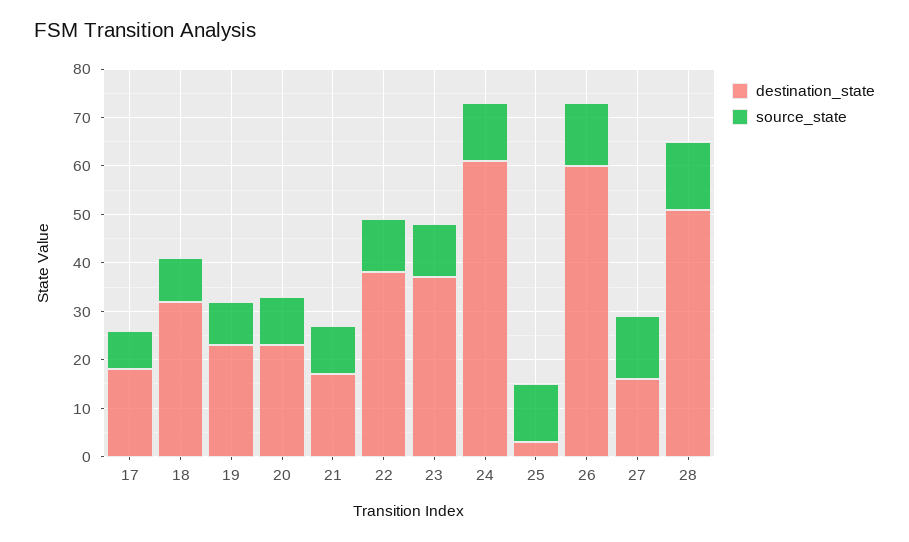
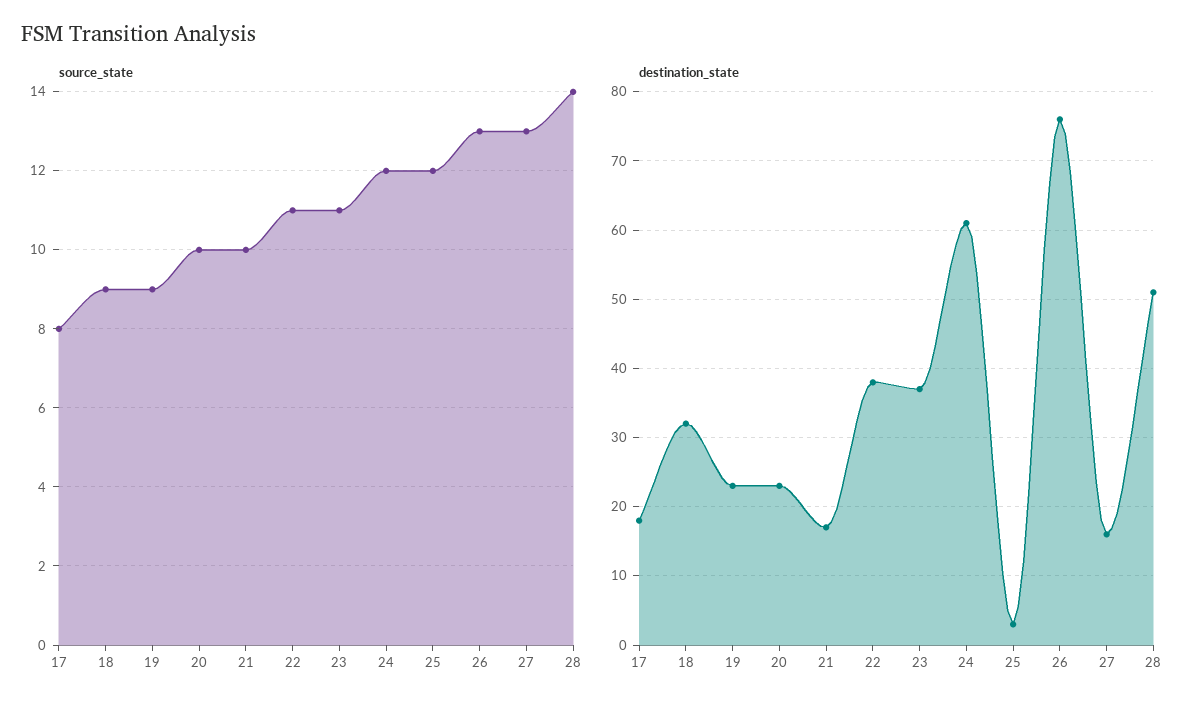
destination_state, 26: 60 -> 76

